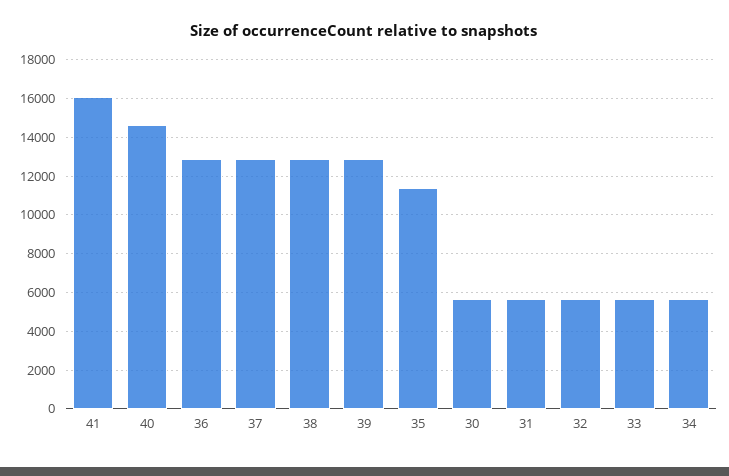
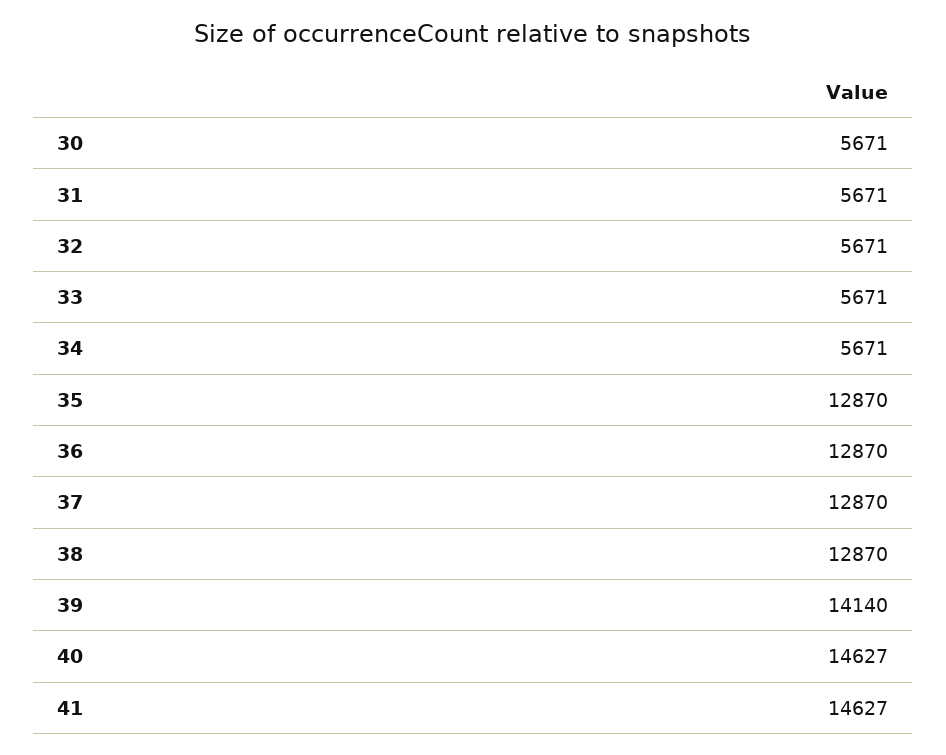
41: 16000 -> 14627
39: 13000 -> 14140
35: 11500 -> 12870

